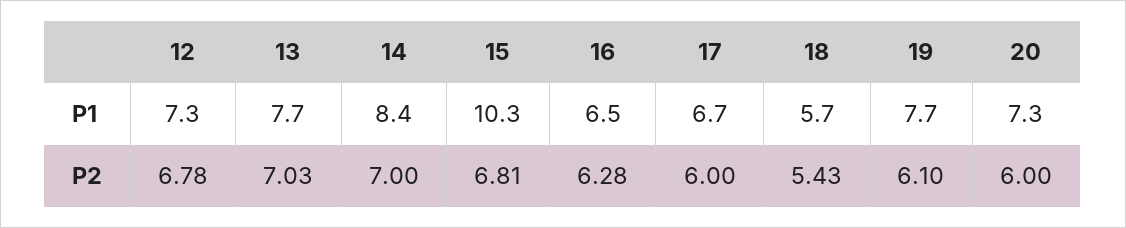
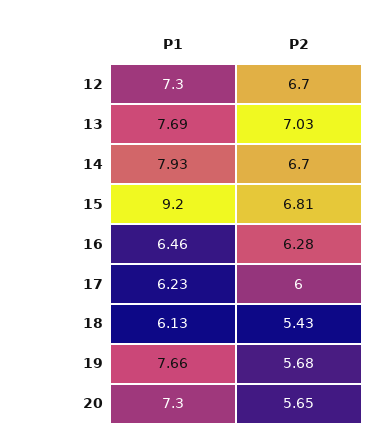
14, P1: 8.4 -> 7.93
15, P1: 10.3 -> 9.2
17, P1: 6.7 -> 6.23
18, P1: 5.7 -> 6.13
12, P2: 6.78 -> 6.7
14, P2: 7 -> 6.7
19, P2: 6.1 -> 5.68
20, P2: 6 -> 5.65

